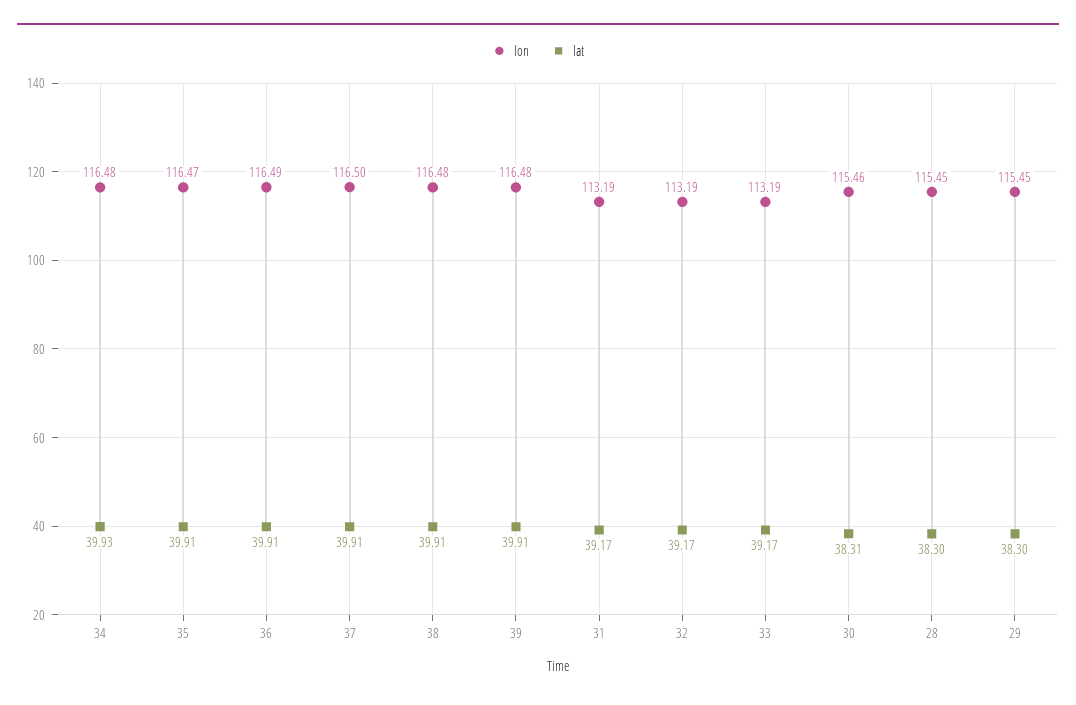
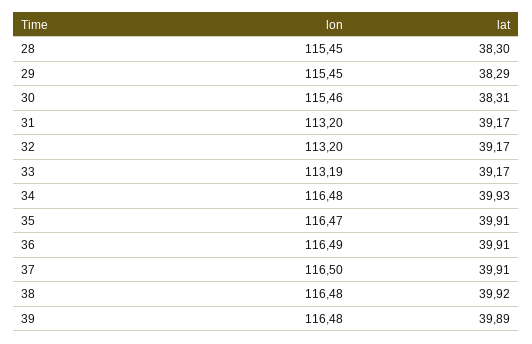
lat, 38: 39.91 -> 39.92
lat, 39: 39.91 -> 39.89
lon, 31: 113.19 -> 113.2
lon, 32: 113.19 -> 113.2
lat, 29: 38.3 -> 38.29

